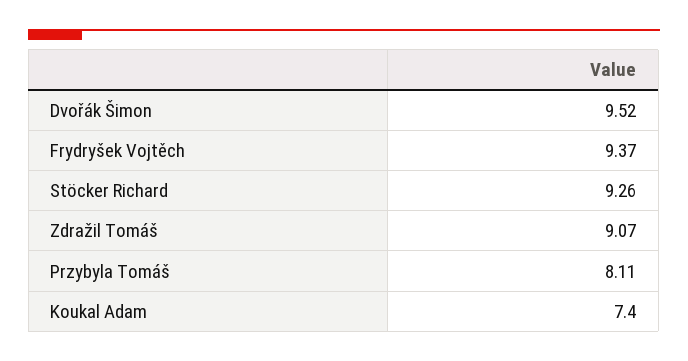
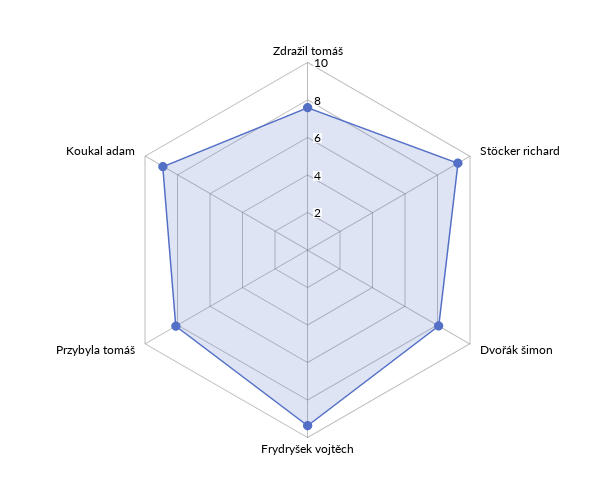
Dvořák Šimon: 9.52 -> 8
Zdražil Tomáš: 9.07 -> 7.5
Koukal Adam: 7.4 -> 9

